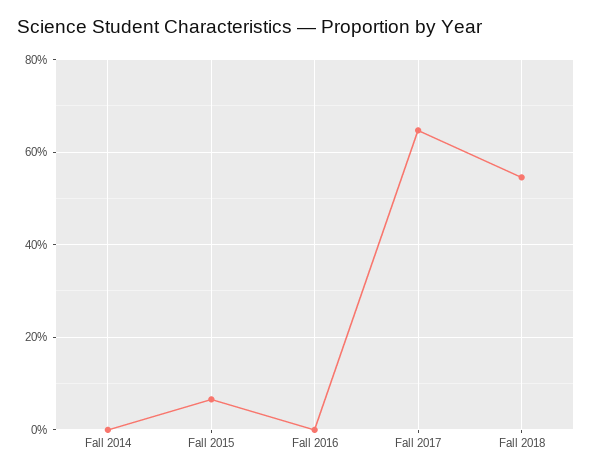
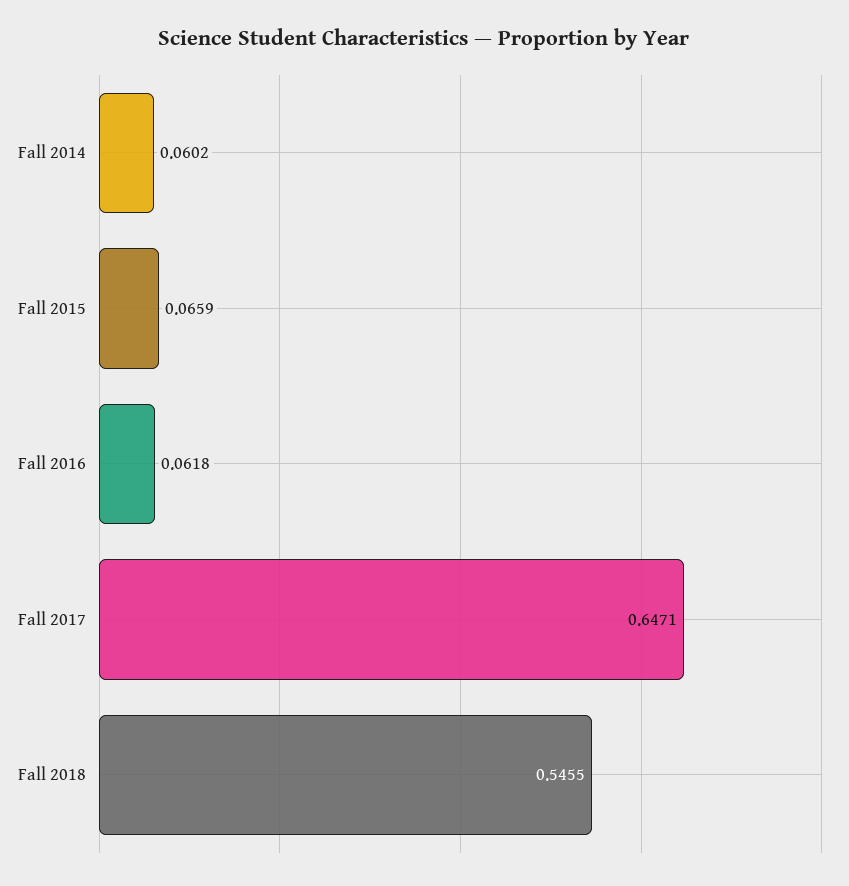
Fall 2014: 0 -> 0.0602
Fall 2016: 0 -> 0.0618

